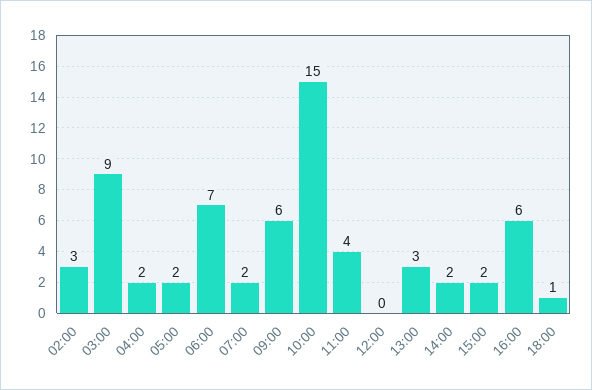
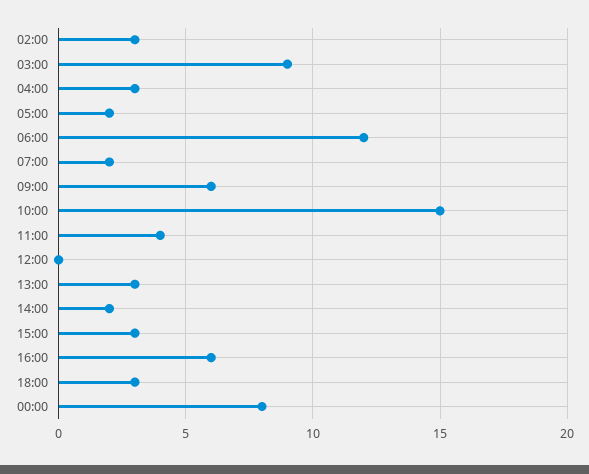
04:00: 2 -> 3
06:00: 7 -> 12
15:00: 2 -> 3
18:00: 1 -> 3
00:00: none -> 8

